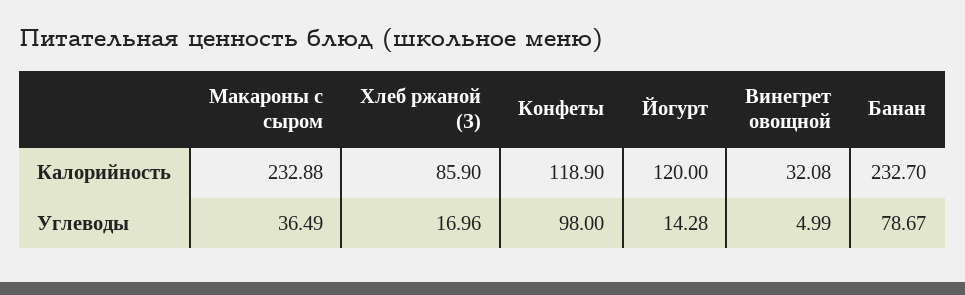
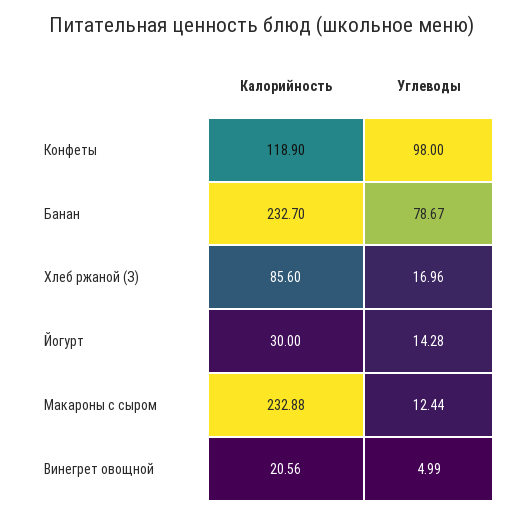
Хлеб ржаной (З), Калорийность: 85.9 -> 85.6
Йогурт, Калорийность: 120 -> 30
Винегрет овощной, Калорийность: 32.08 -> 20.56
Макароны с сыром, Углеводы: 36.49 -> 12.44

